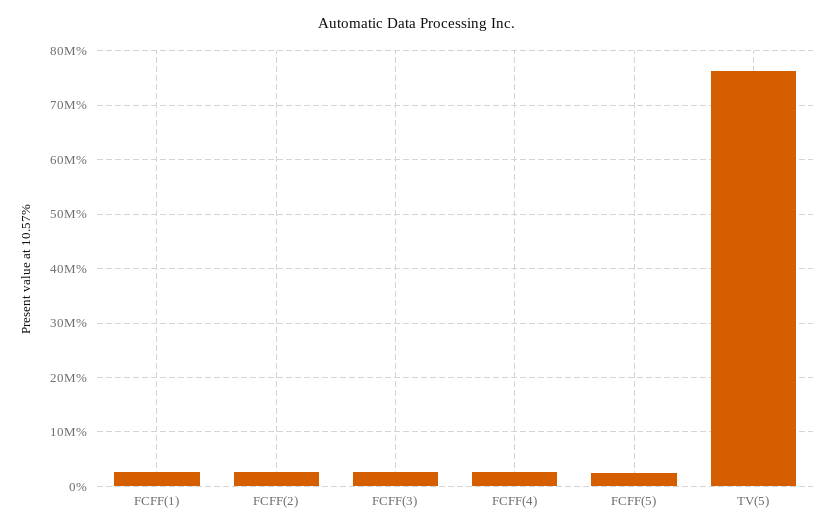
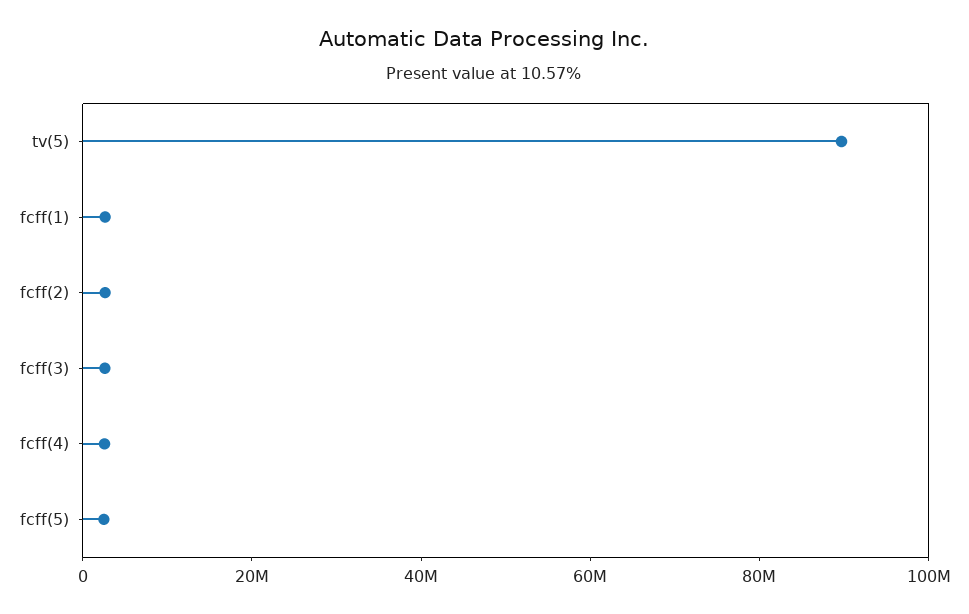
TV(5): 76000000 -> 90000000

